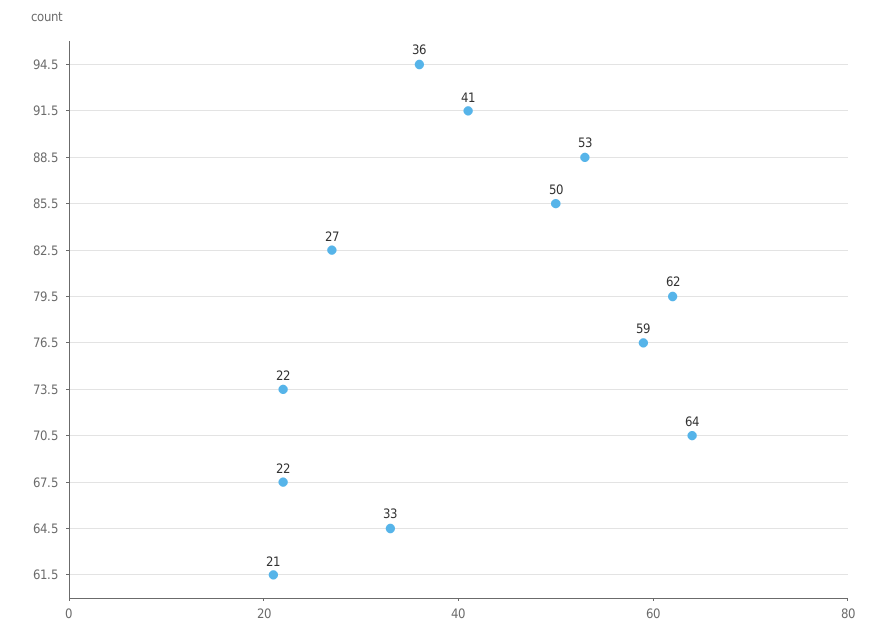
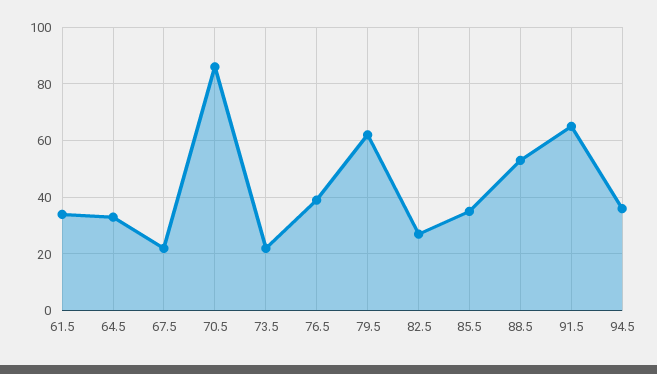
91.5: 41 -> 65
85.5: 50 -> 35
76.5: 59 -> 40
70.5: 64 -> 85
61.5: 21 -> 35

